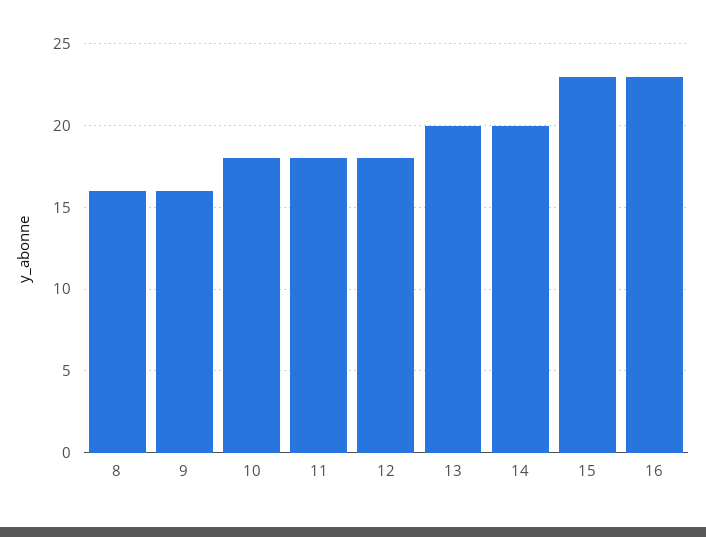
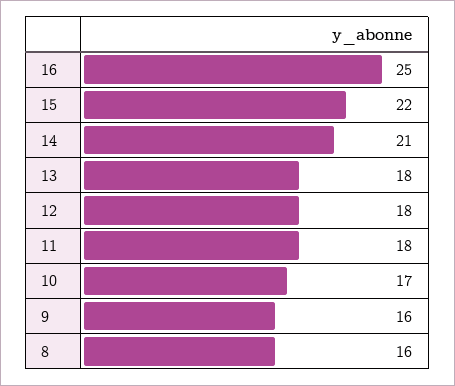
10: 18 -> 17
13: 20 -> 18
14: 20 -> 21
15: 23 -> 22
16: 23 -> 25

